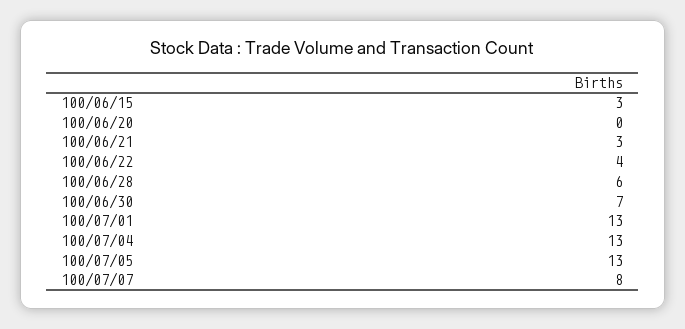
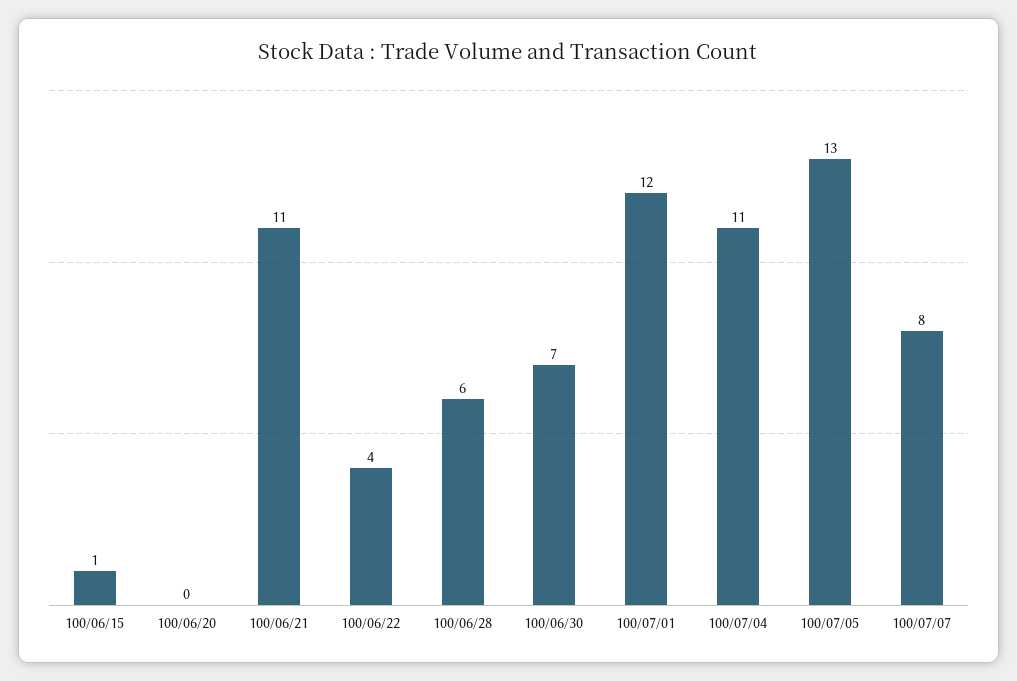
100/06/15: 3 -> 1
100/06/21: 3 -> 11
100/07/01: 13 -> 12
100/07/04: 13 -> 11

